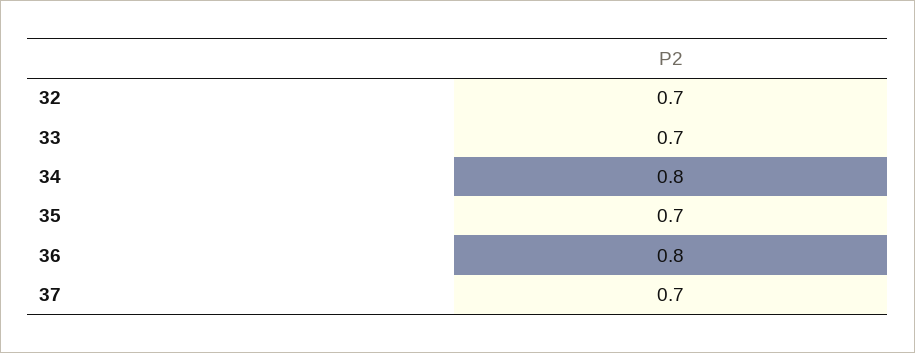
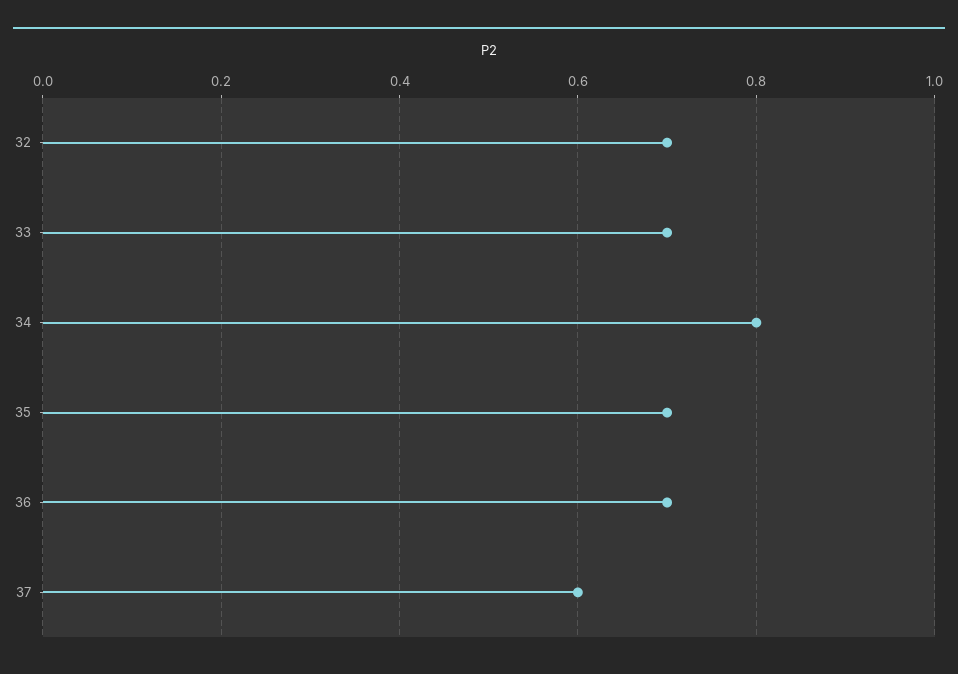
36: 0.8 -> 0.7
37: 0.7 -> 0.6

